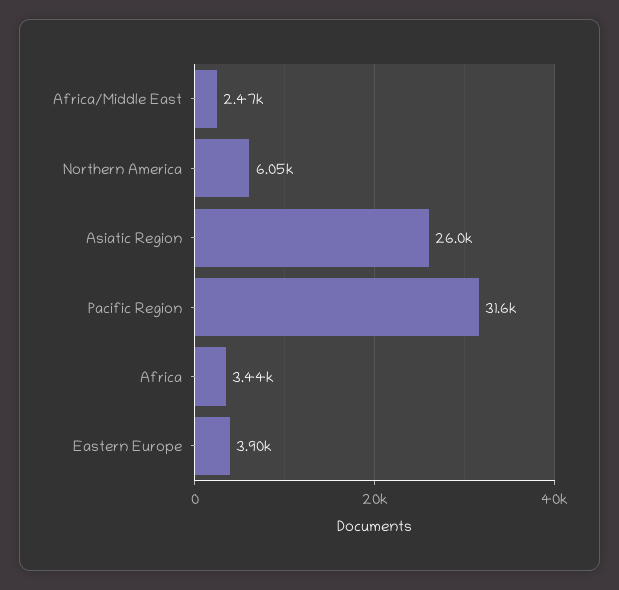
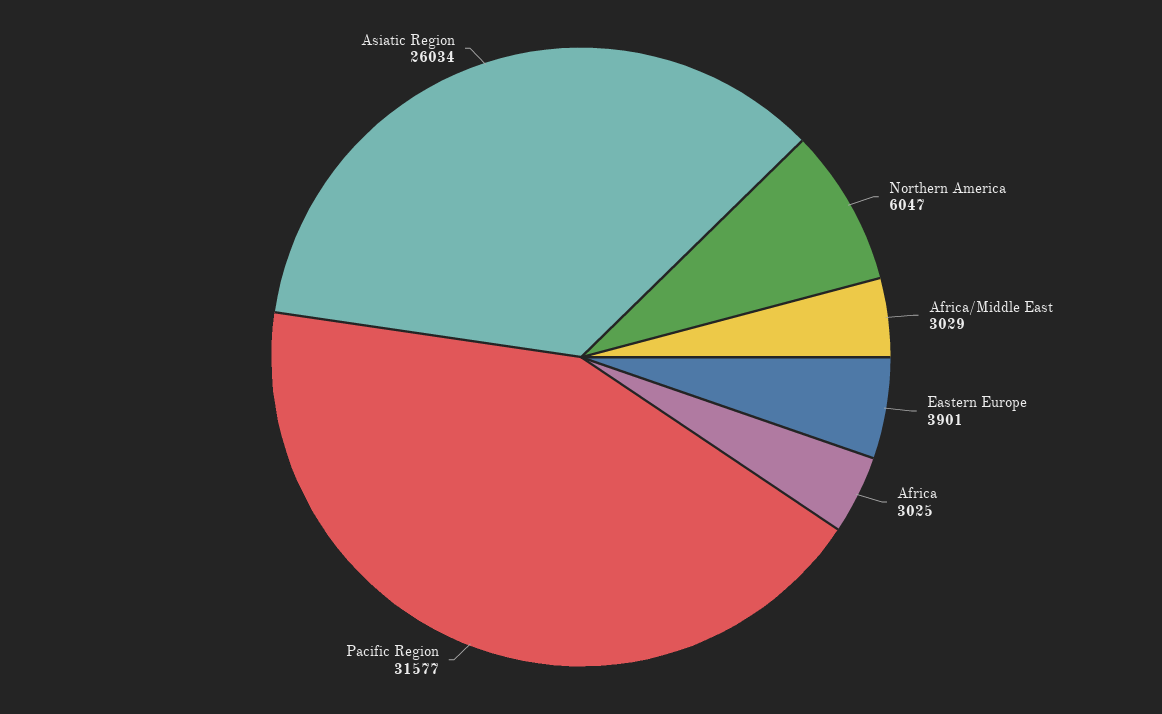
Africa/Middle East: 2470 -> 3029
Africa: 3440 -> 3025

